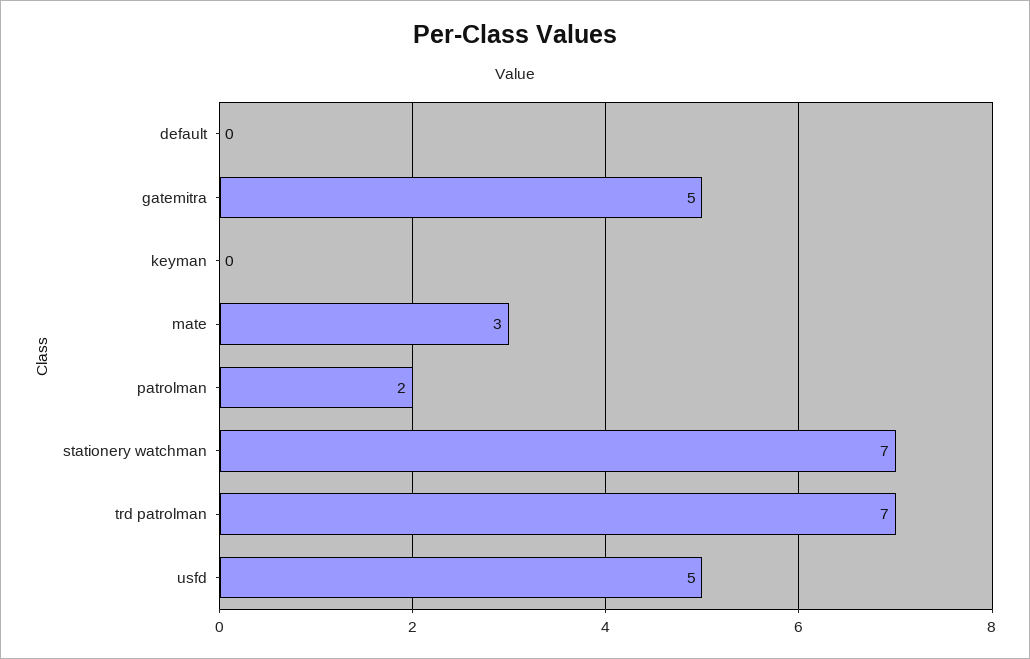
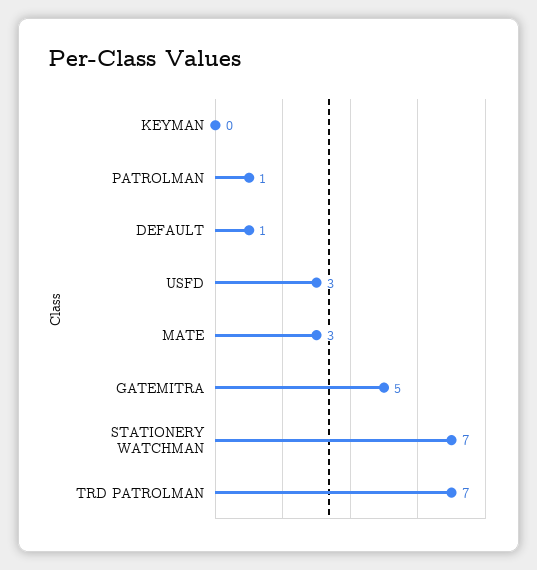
default: 0 -> 1
patrolman: 2 -> 1
usfd: 5 -> 3

